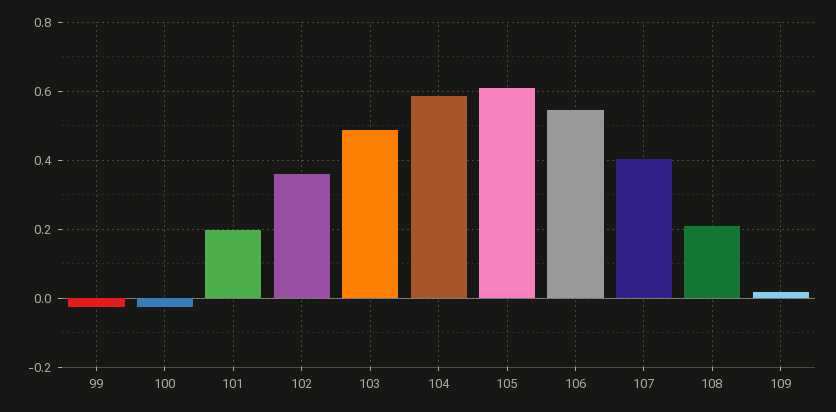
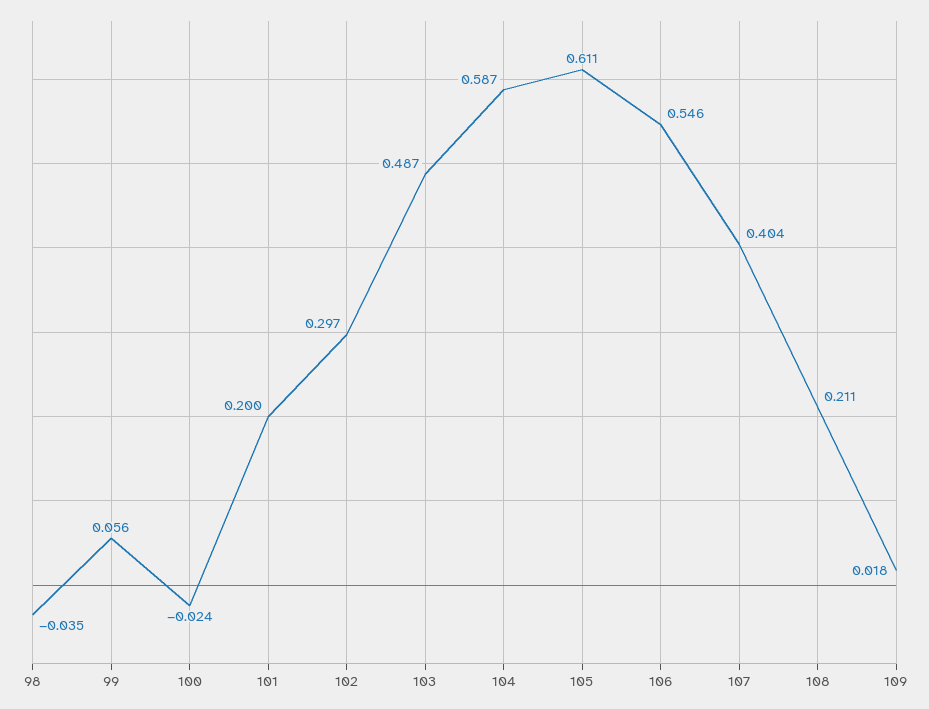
99: -0.02 -> 0.056
102: 0.36 -> 0.297
98: none -> -0.035

